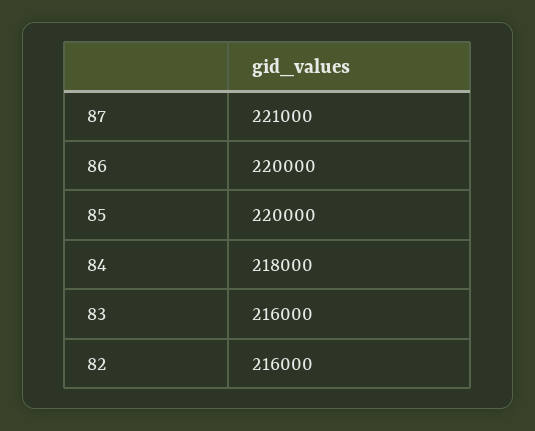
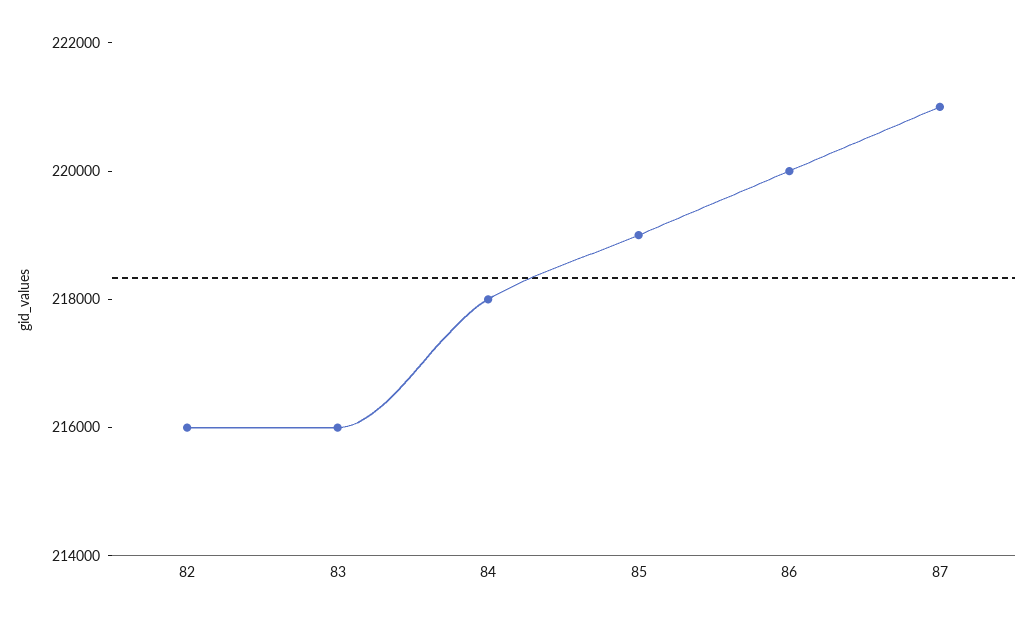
85: 220000 -> 219000

